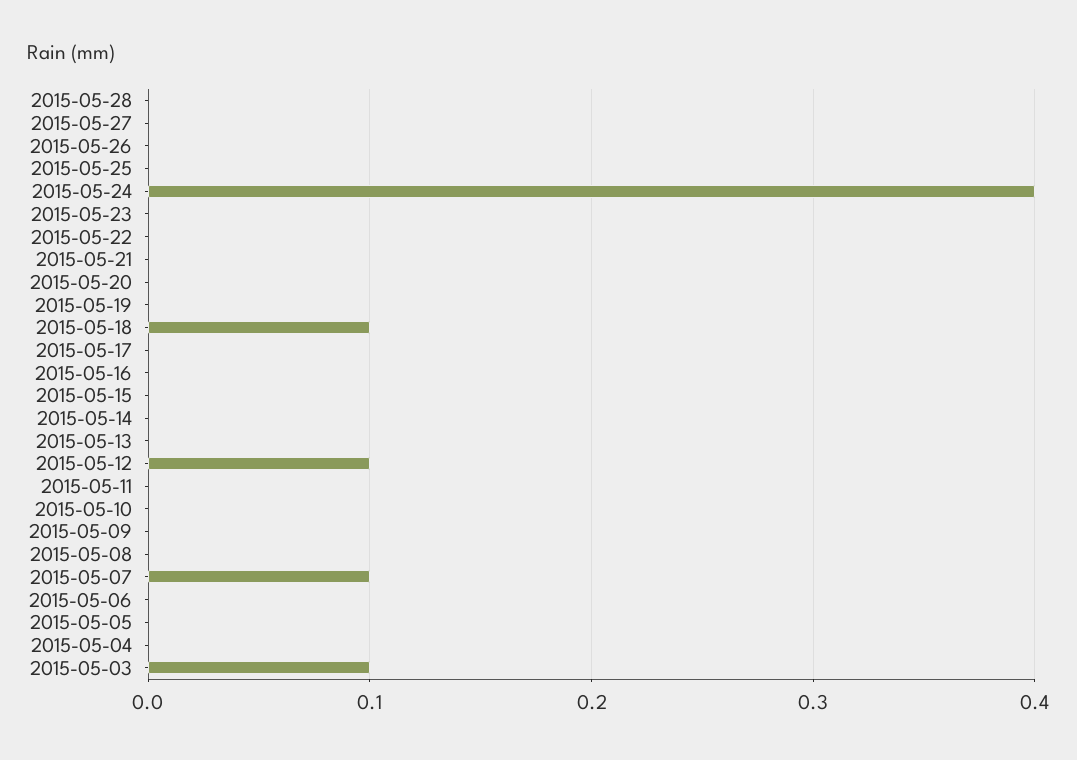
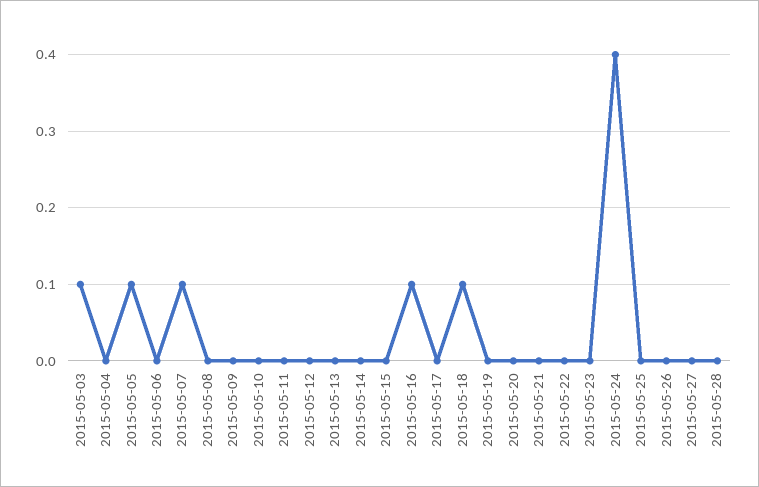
2015-05-16: 0 -> 0.1
2015-05-12: 0.1 -> 0
2015-05-05: 0 -> 0.1

